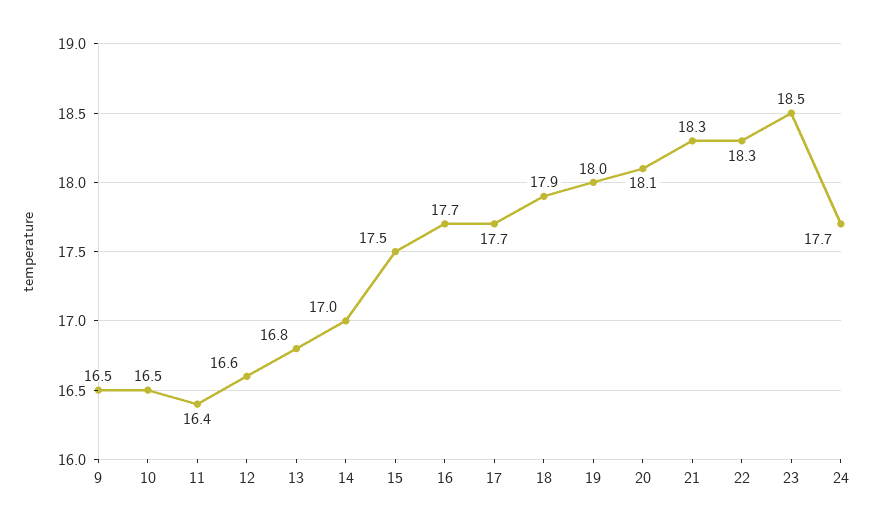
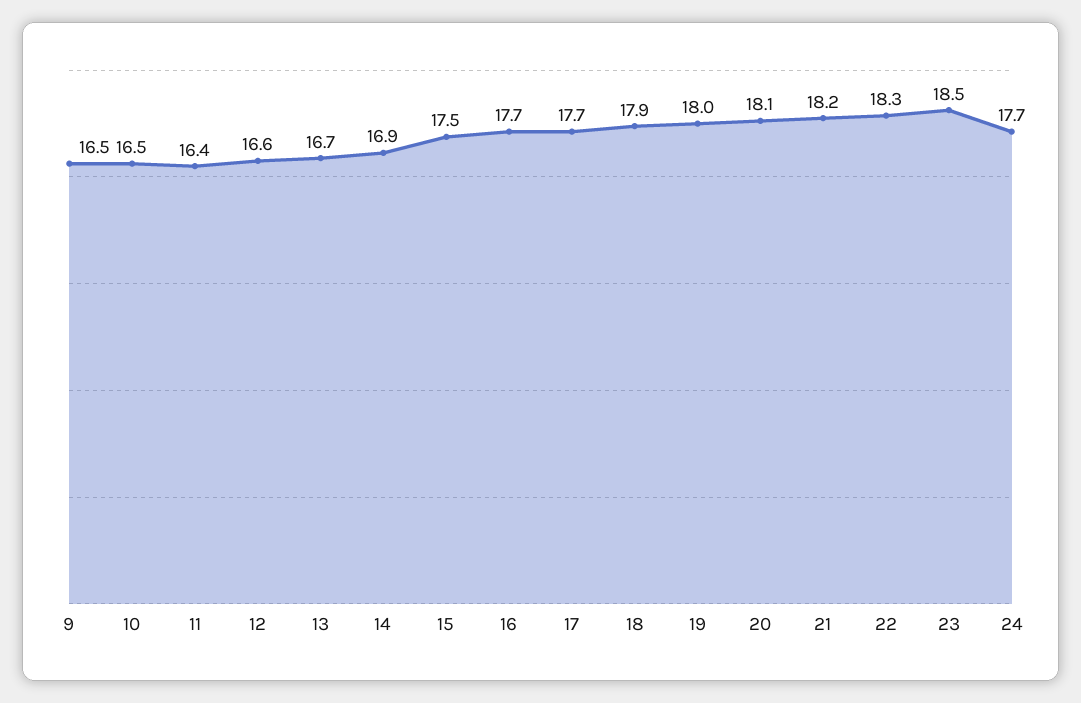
13: 16.8 -> 16.7
14: 17 -> 16.9
21: 18.3 -> 18.2

